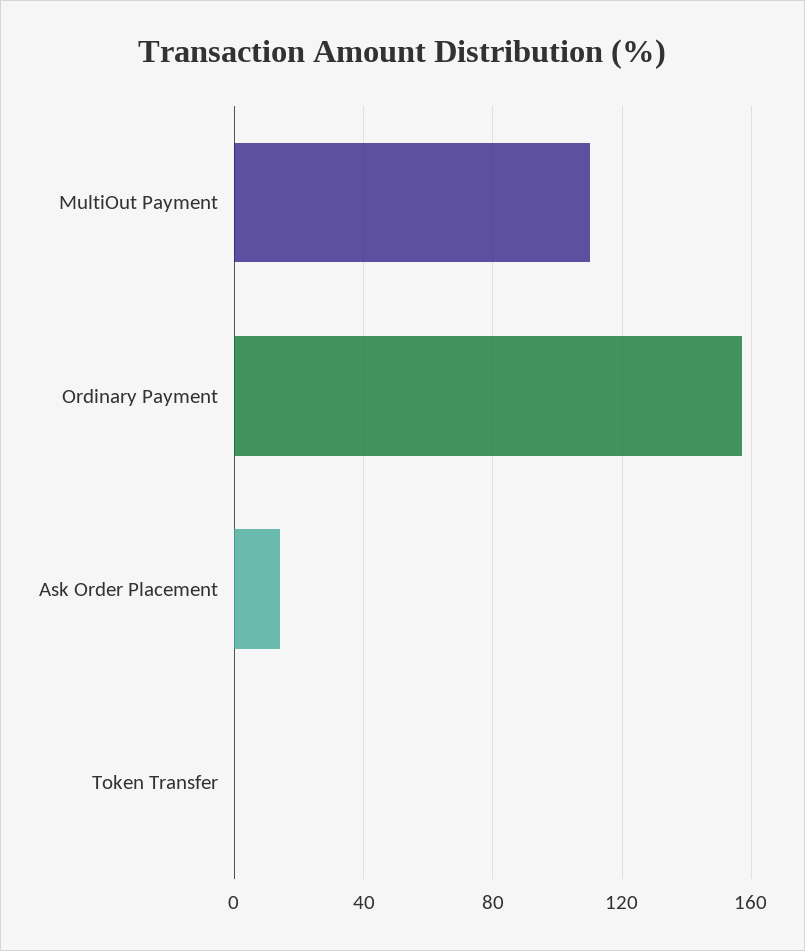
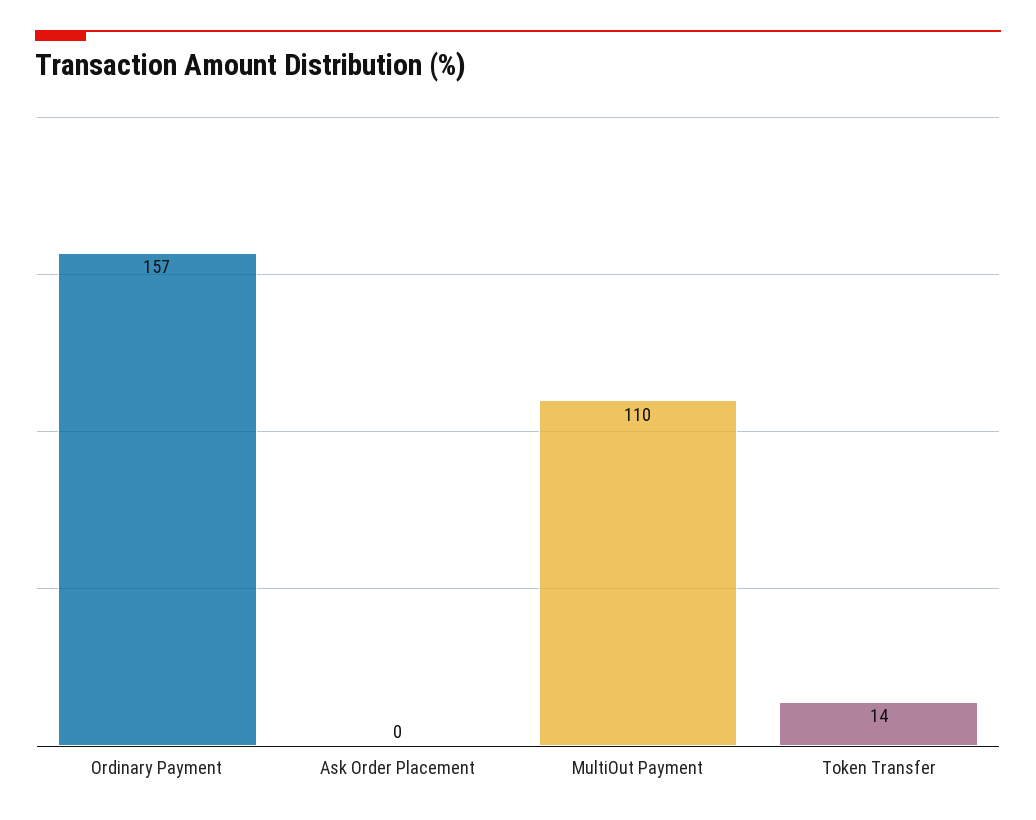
Ask Order Placement: 15 -> 0
Token Transfer: 0 -> 14

